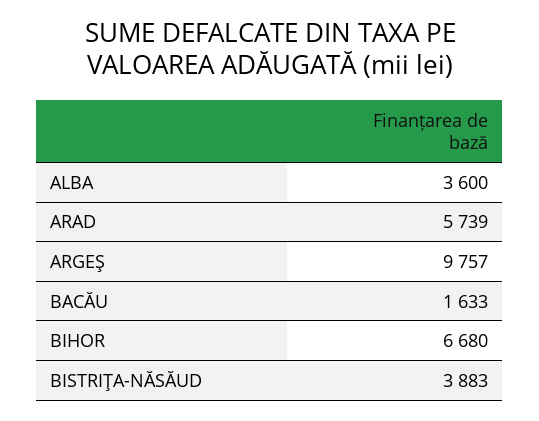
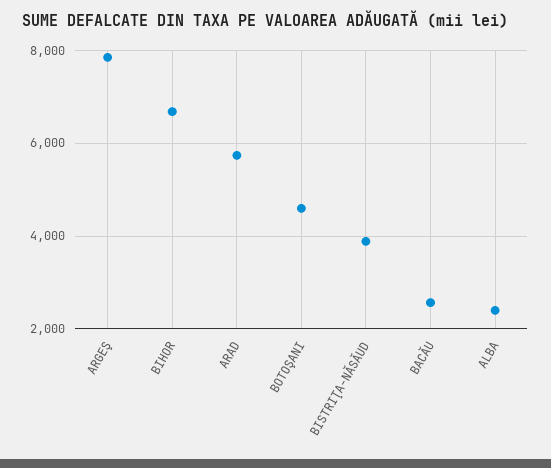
ALBA: 3600 -> 2400
ARGEŞ: 9757 -> 7800
BACĂU: 1633 -> 2600
BOTOŞANI: none -> 4600

